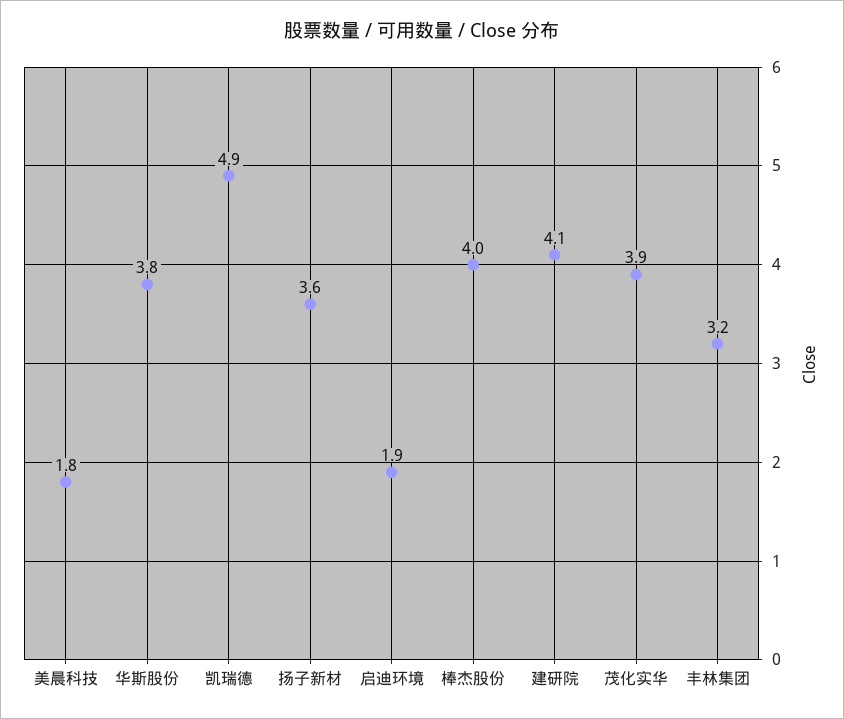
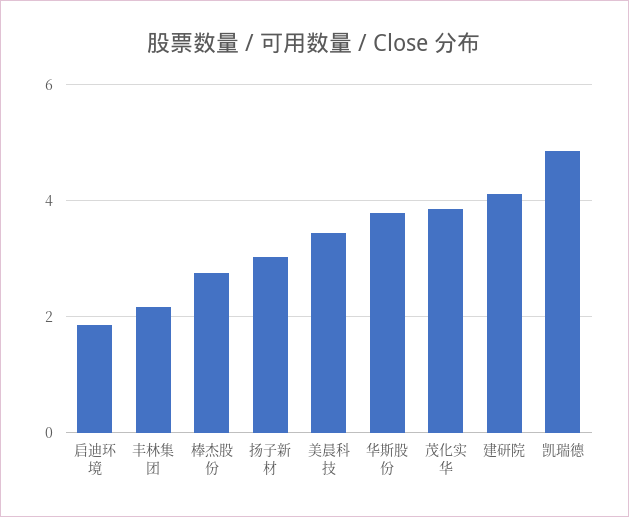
美晨科技: 1.8 -> 3.4
扬子新材: 3.6 -> 3
棒杰股份: 4 -> 2.8
丰林集团: 3.2 -> 2.2

